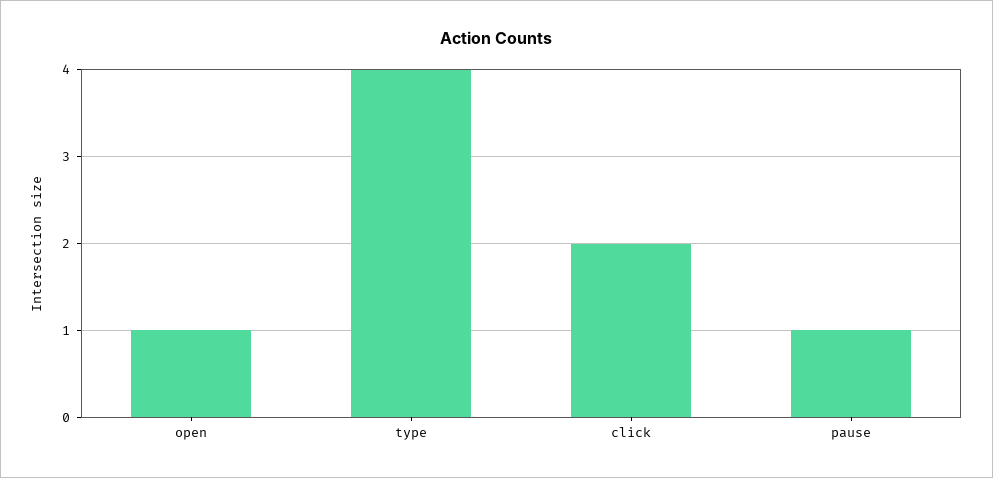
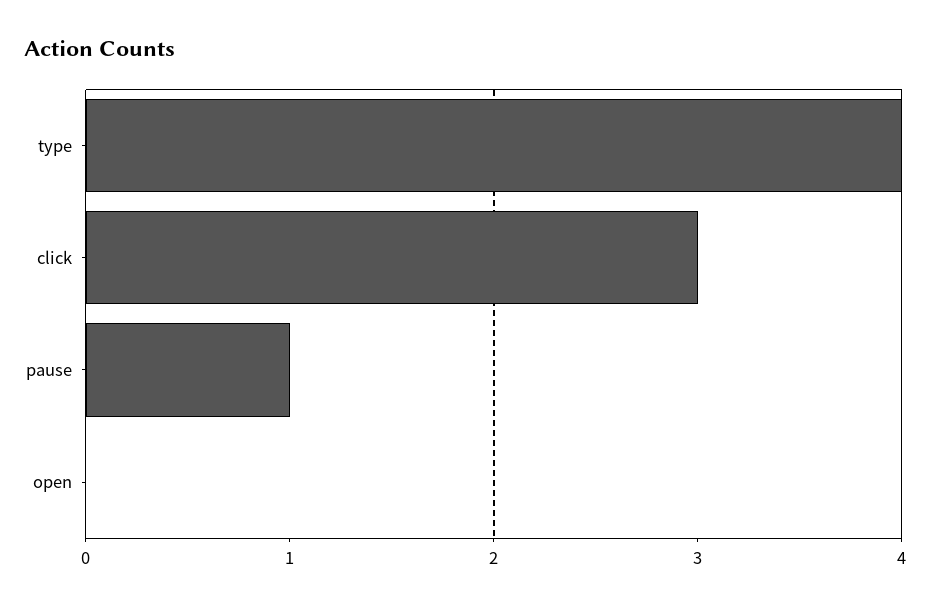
open: 1 -> 0
click: 2 -> 3

